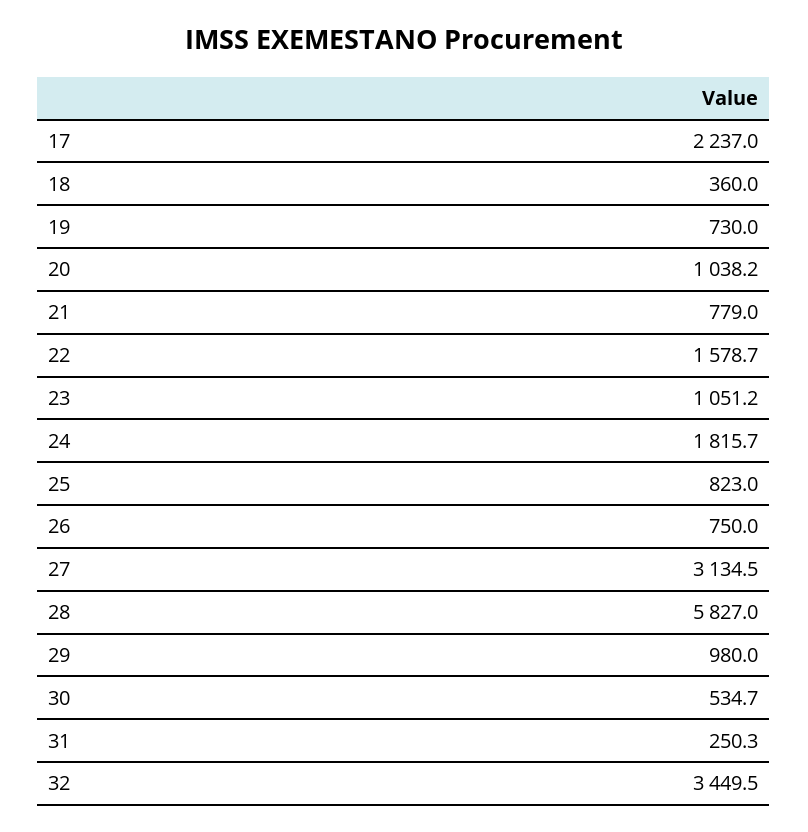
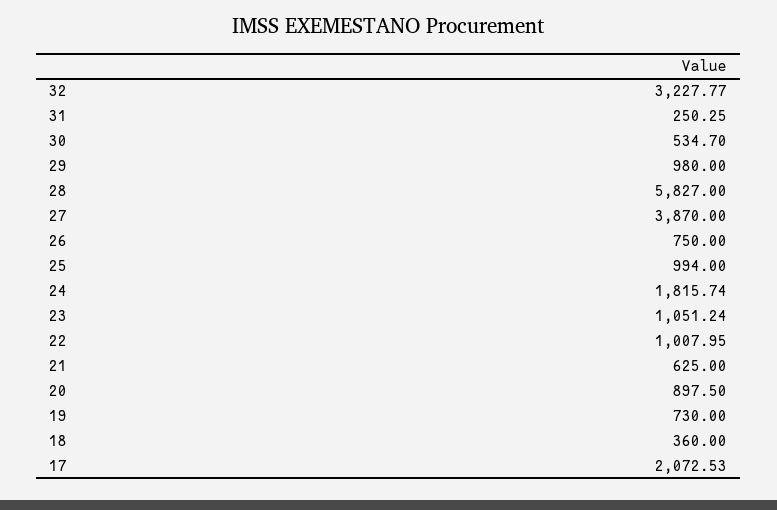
17: 2237 -> 2072.53
20: 1038.2 -> 897.5
21: 779 -> 625
22: 1578.7 -> 1007.95
25: 823 -> 994
27: 3134.5 -> 3870
32: 3449.5 -> 3227.77

